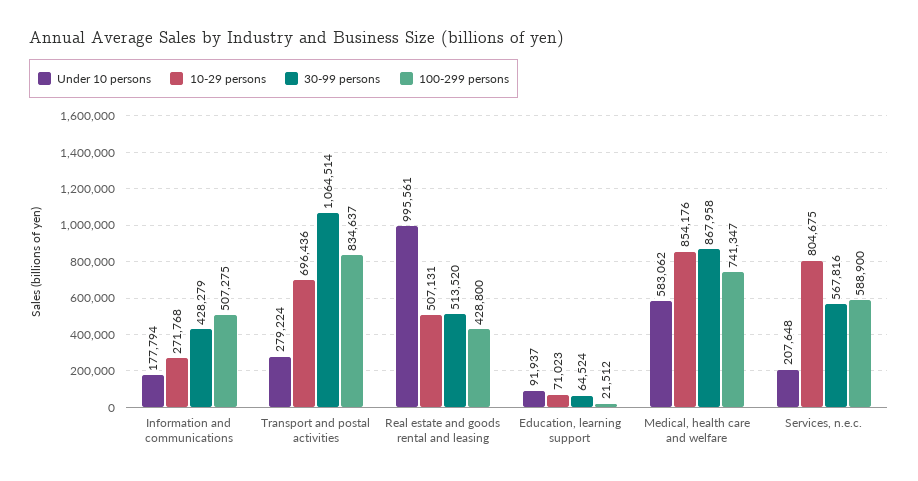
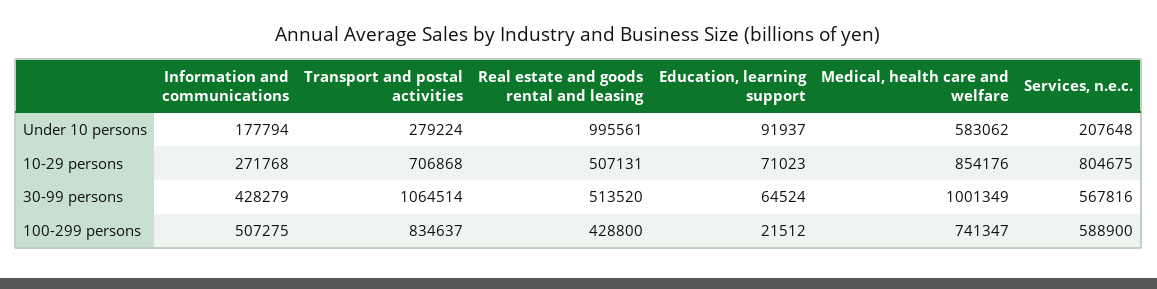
10-29 persons, Transport and postal activities: 696436 -> 706868
30-99 persons, Medical, health care and welfare: 867958 -> 1001349

